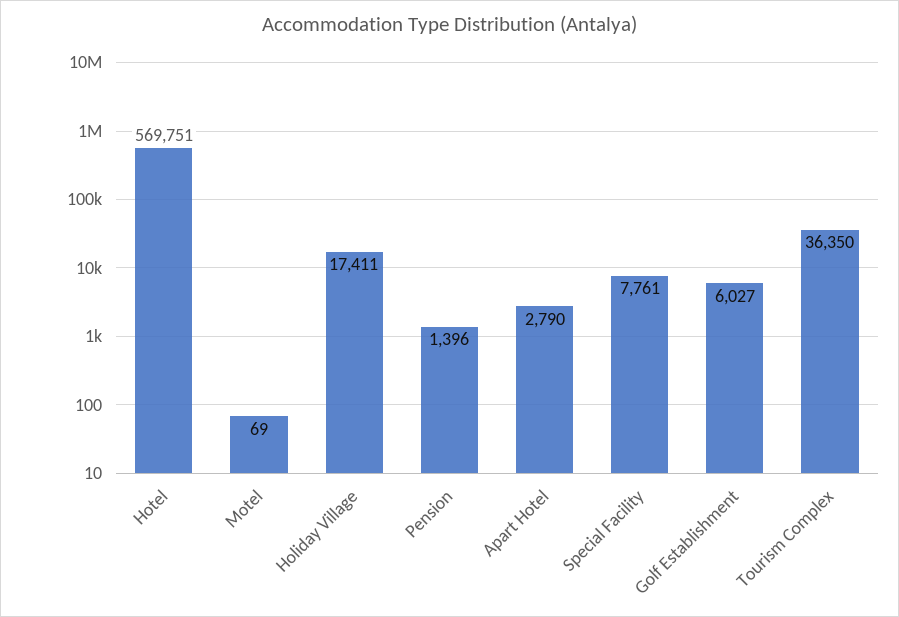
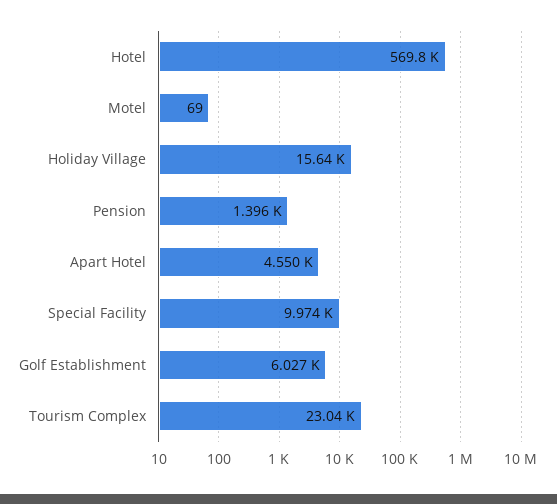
Holiday Village: 17411 -> 15640
Apart Hotel: 2790 -> 4550
Special Facility: 7761 -> 9974
Tourism Complex: 36350 -> 23040

